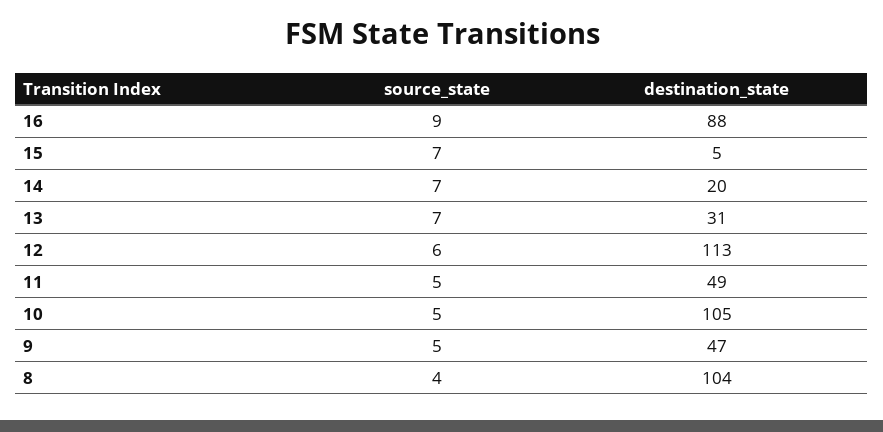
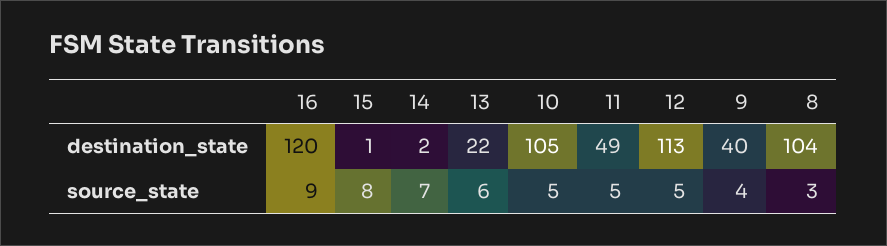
destination_state, 16: 88 -> 120
source_state, 15: 7 -> 8
destination_state, 15: 5 -> 1
destination_state, 14: 20 -> 2
source_state, 13: 7 -> 6
destination_state, 13: 31 -> 22
source_state, 12: 6 -> 5
source_state, 9: 5 -> 4
destination_state, 9: 47 -> 40
source_state, 8: 4 -> 3

